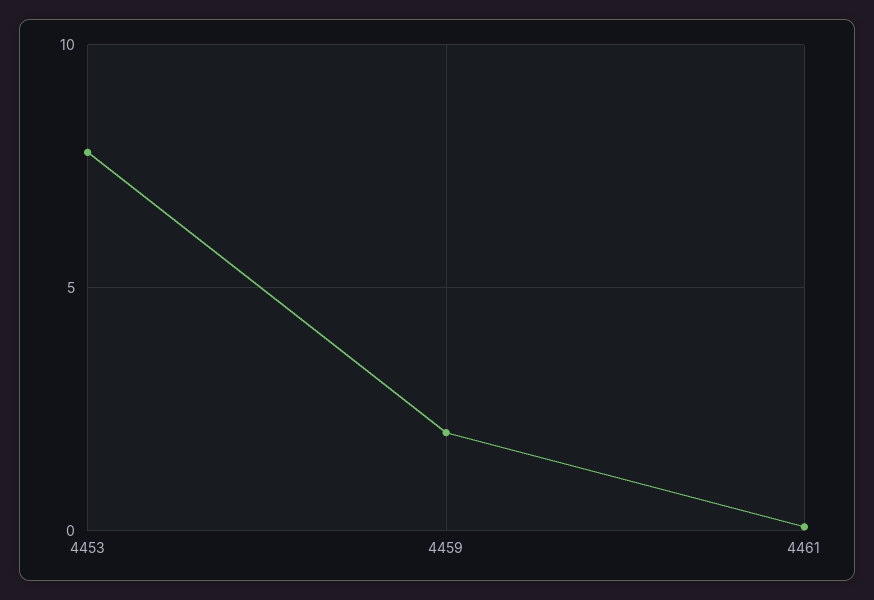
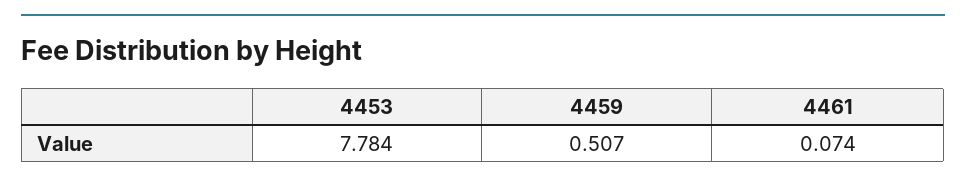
4459: 2 -> 0.507

